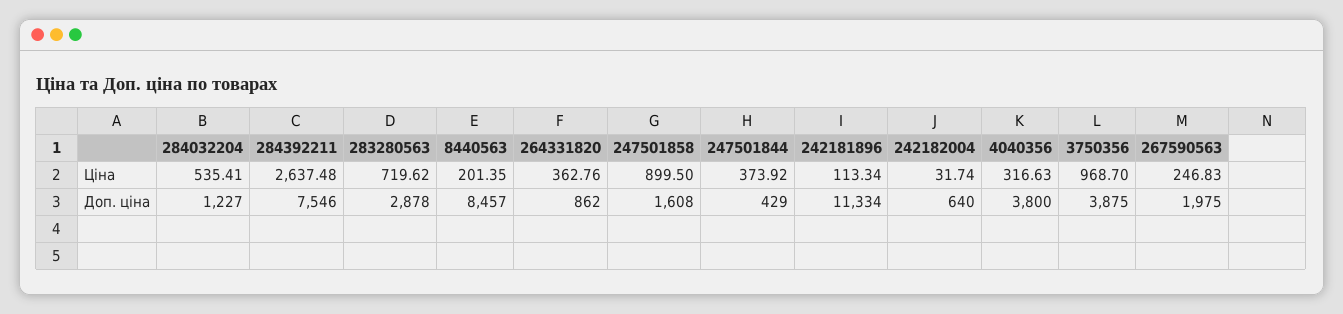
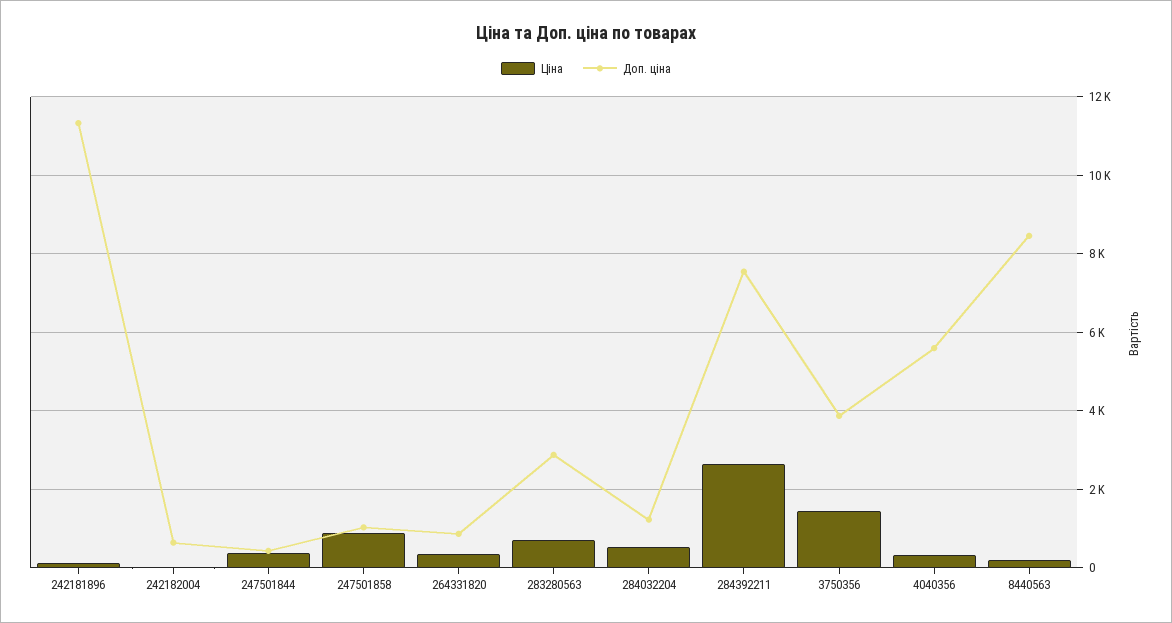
Ціна, 3750356: 968.7 -> 1400
Ціна, 267590563: 246.83 -> none
Доп. ціна, 247501858: 1608 -> 1000
Доп. ціна, 4040356: 3800 -> 5600
Доп. ціна, 267590563: 1975 -> none

